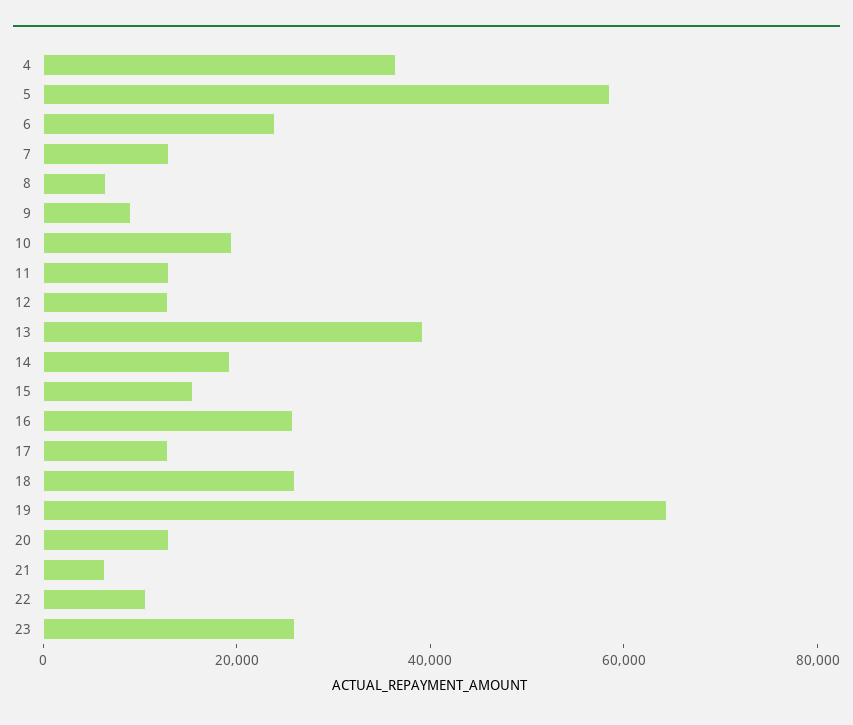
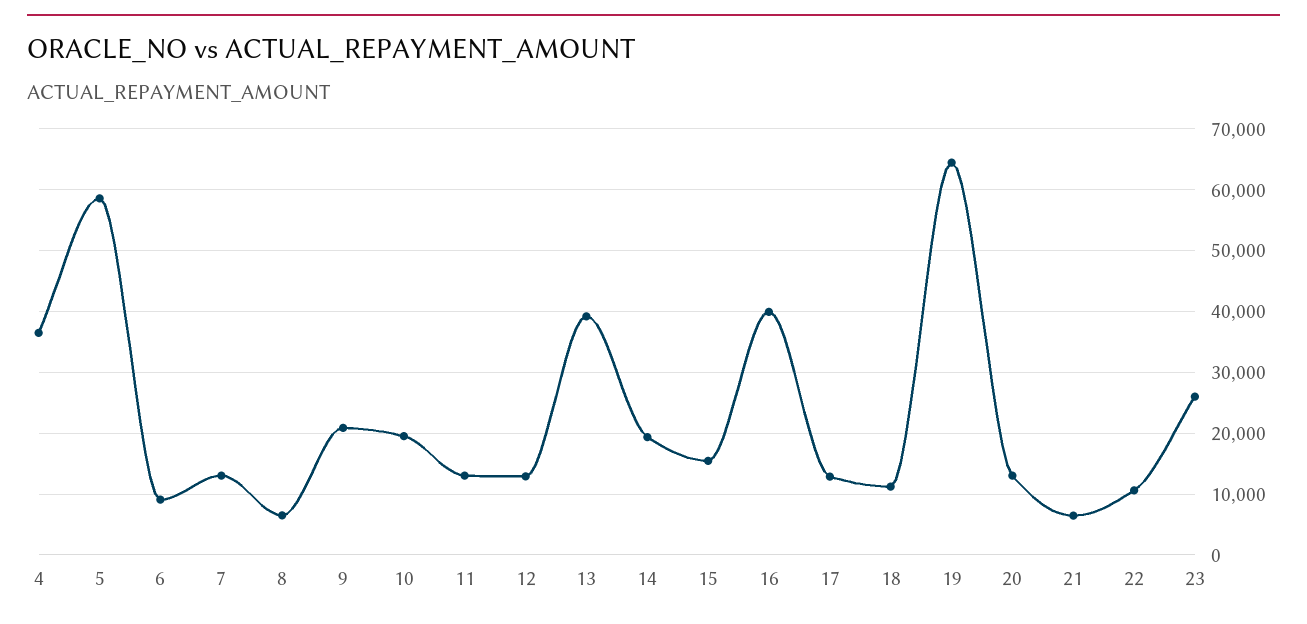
6: 25000 -> 9000
9: 10000 -> 21000
16: 25000 -> 40000
18: 25000 -> 11000

